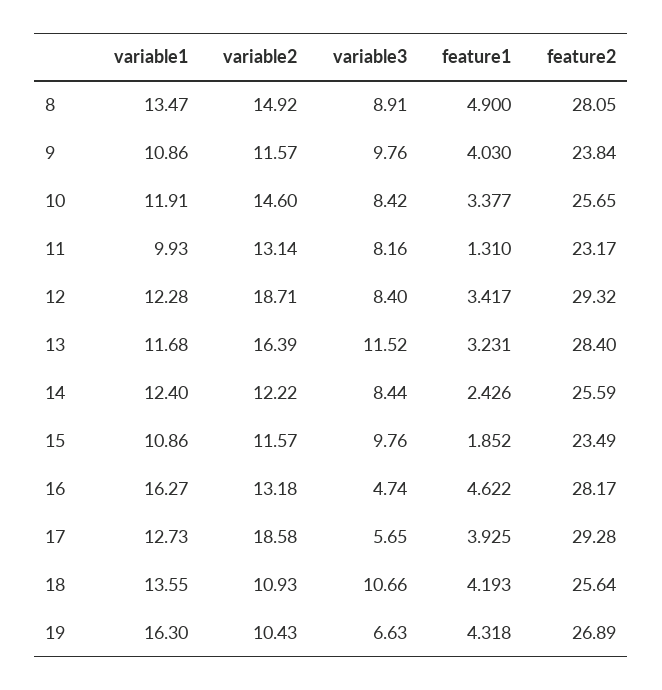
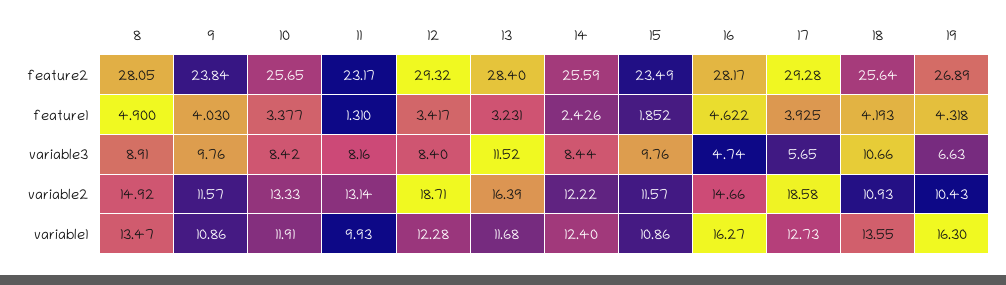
variable2, 10: 14.6 -> 13.33
variable2, 16: 13.18 -> 14.66

